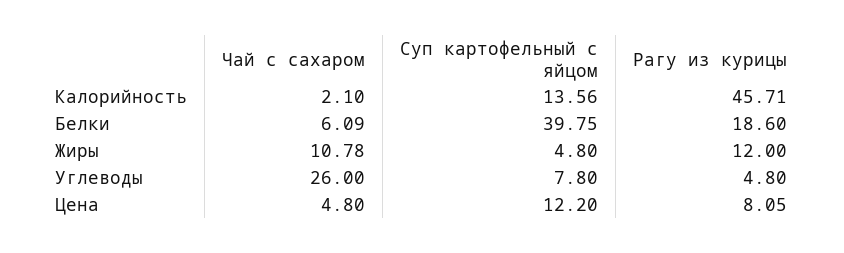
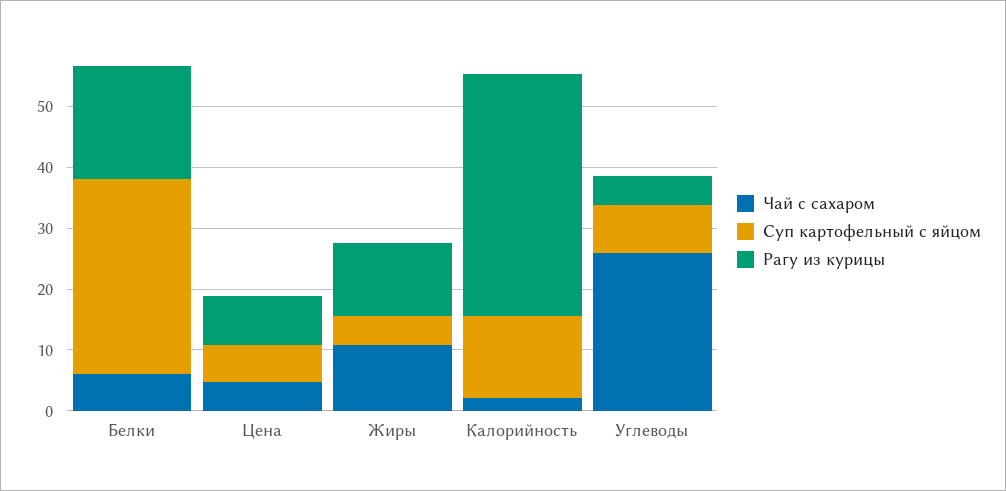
Рагу из курицы, Калорийность: 45.71 -> 40
Суп картофельный с яйцом, Белки: 39.75 -> 32
Суп картофельный с яйцом, Цена: 12.2 -> 6

